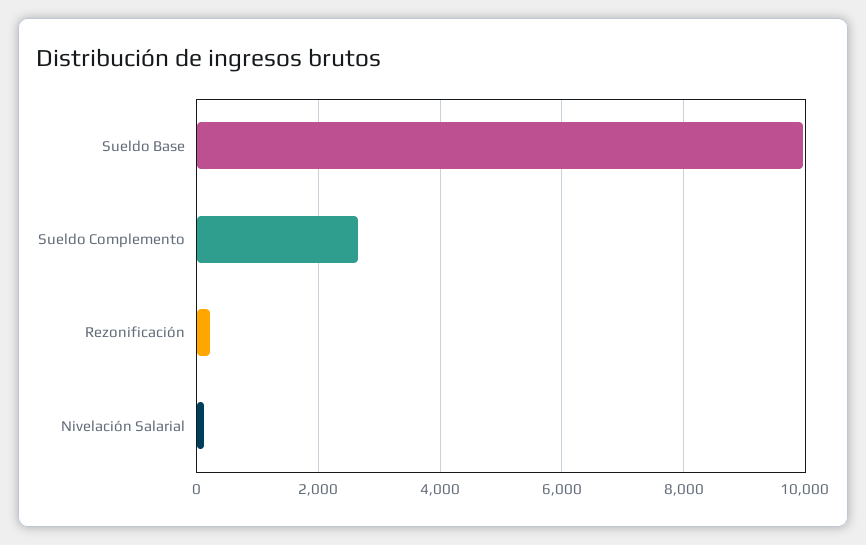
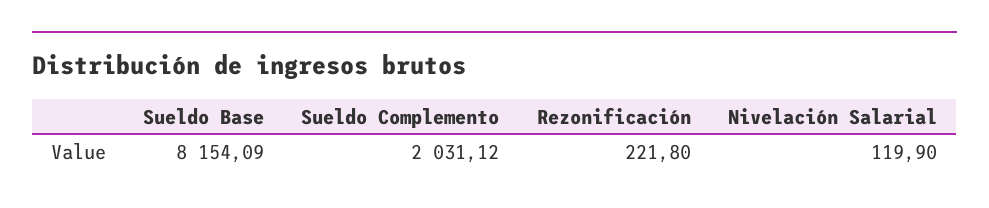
Sueldo Base: 10000 -> 8154.09
Sueldo Complemento: 2600 -> 2031.12

